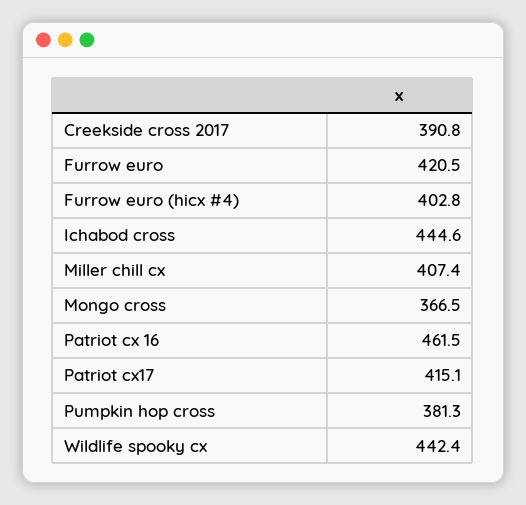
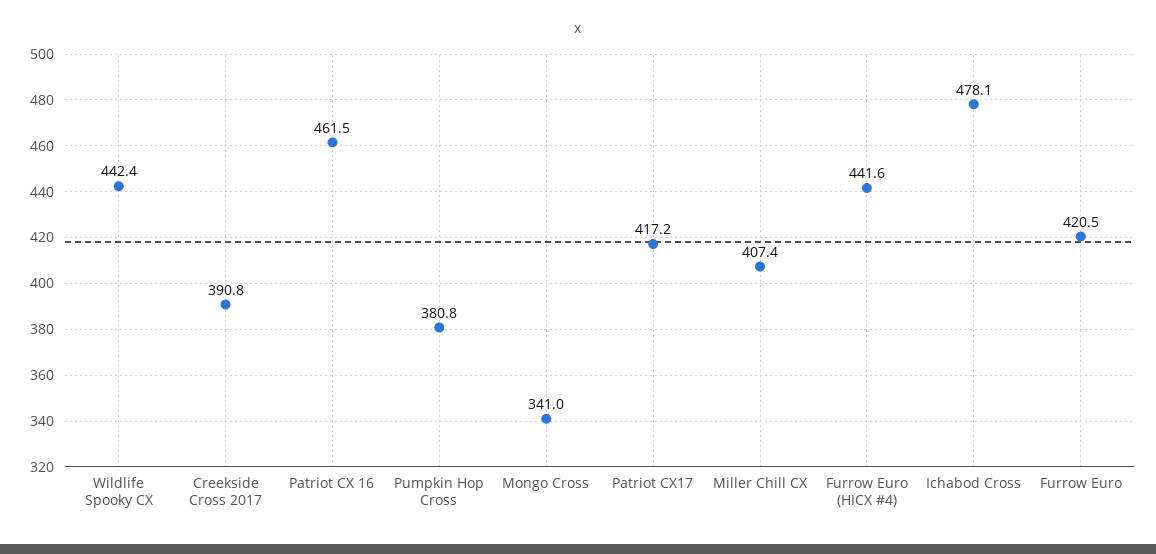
Furrow euro (hicx #4): 402.8 -> 441.6
Ichabod cross: 444.6 -> 478.1
Mongo cross: 366.5 -> 341
Patriot cx17: 415.1 -> 417.2
Pumpkin hop cross: 381.3 -> 380.8

